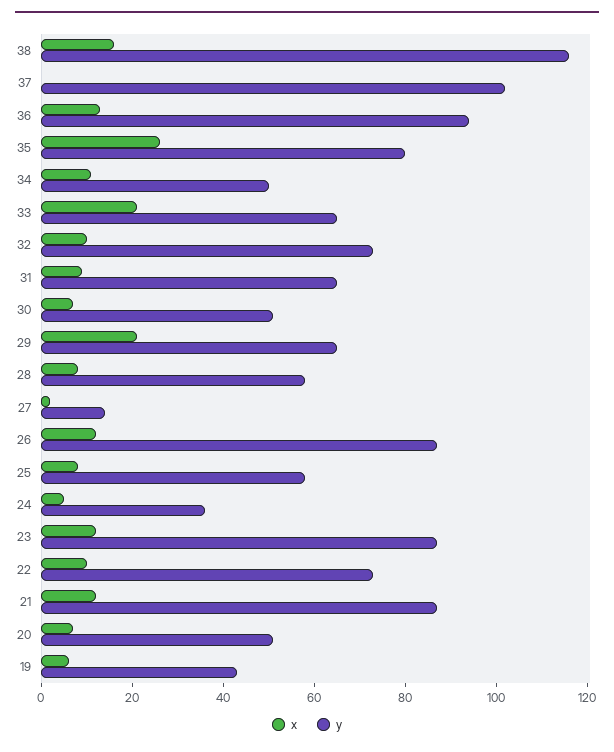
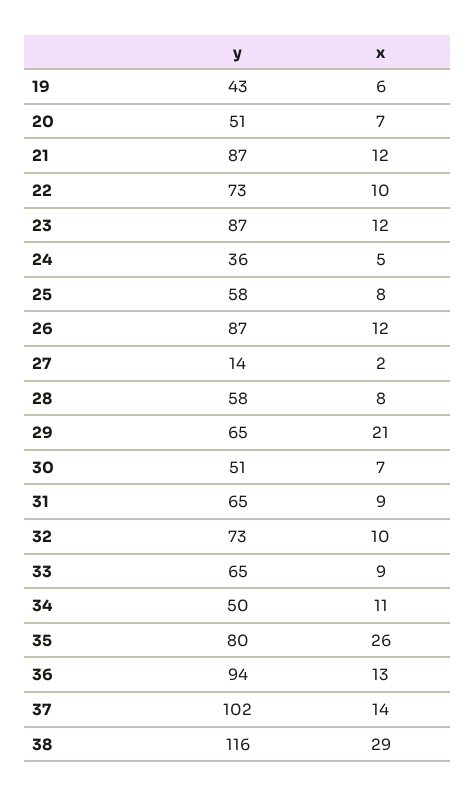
x, 38: 15 -> 29
x, 37: 0 -> 14
x, 33: 20 -> 9

